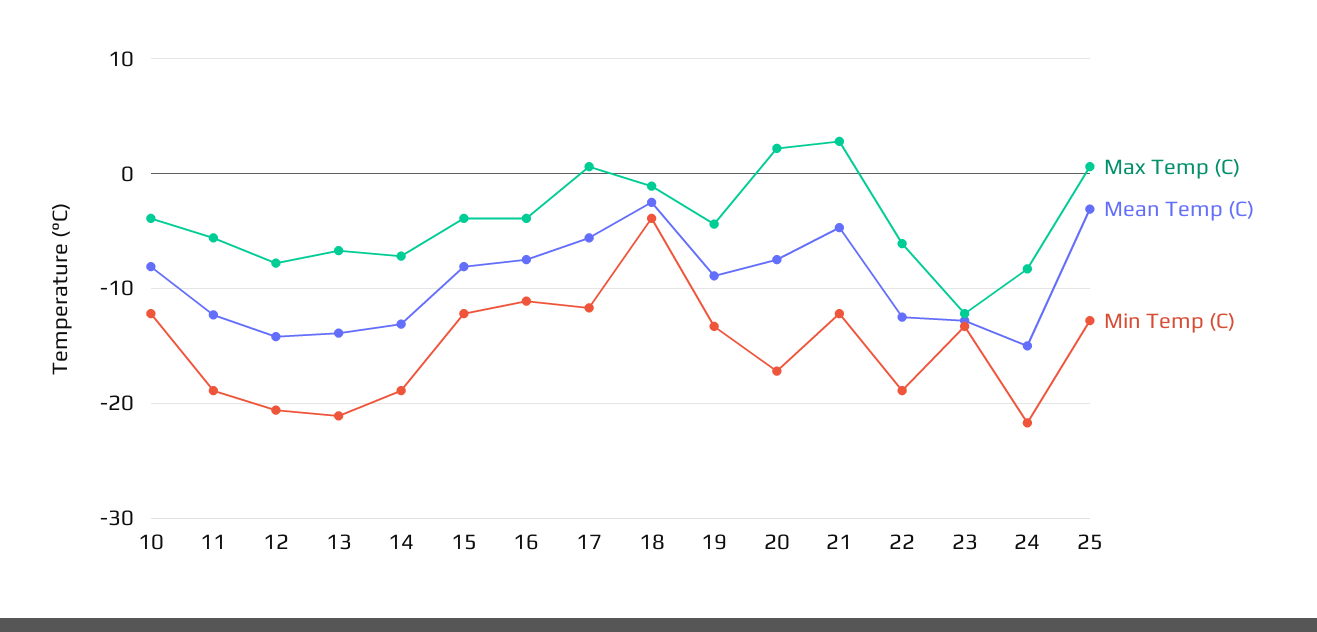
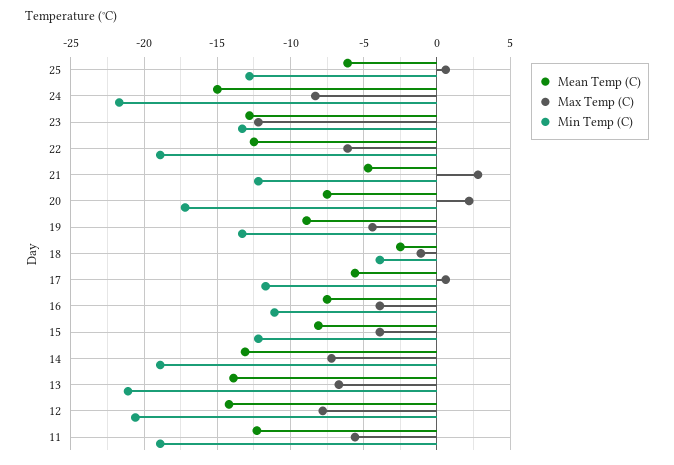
Max Temp (C), 10: -4 -> none
Mean Temp (C), 10: -8 -> none
Min Temp (C), 10: -12 -> none
Mean Temp (C), 25: -3 -> -6

